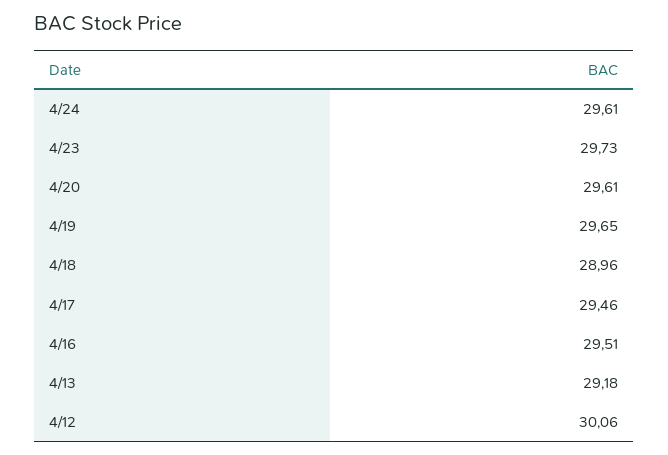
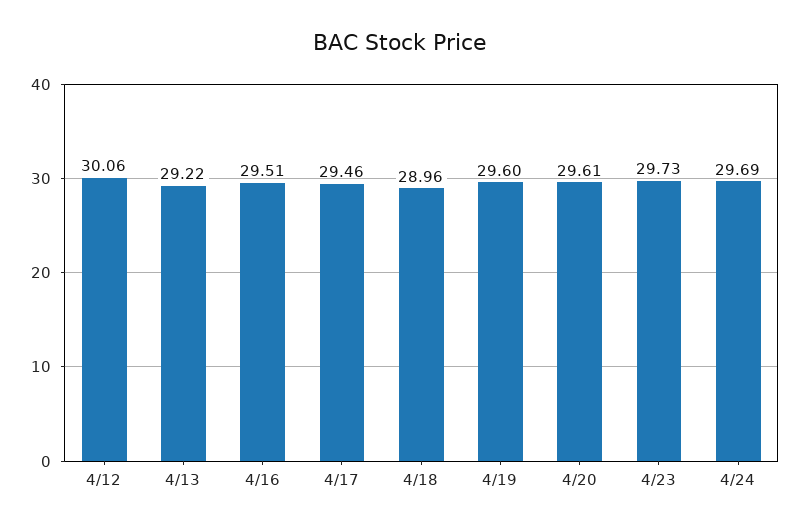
4/24: 29.61 -> 29.69
4/19: 29.65 -> 29.6
4/13: 29.18 -> 29.22

